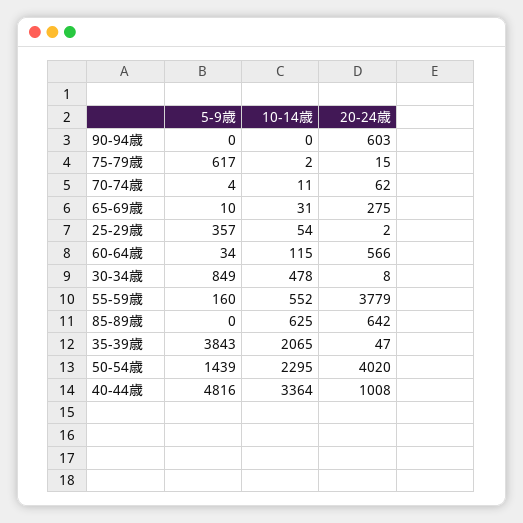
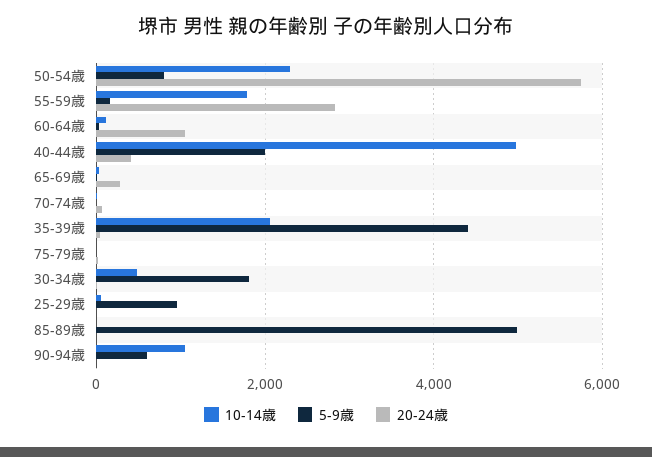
5-9歳, 90-94歳: 0 -> 600
10-14歳, 90-94歳: 0 -> 1000
20-24歳, 90-94歳: 603 -> 0
5-9歳, 75-79歳: 617 -> 0
5-9歳, 25-29歳: 357 -> 1000
20-24歳, 60-64歳: 566 -> 1000
5-9歳, 30-34歳: 849 -> 1800
10-14歳, 55-59歳: 552 -> 1800
20-24歳, 55-59歳: 3779 -> 2800
5-9歳, 85-89歳: 0 -> 5000
10-14歳, 85-89歳: 625 -> 0
20-24歳, 85-89歳: 642 -> 0
5-9歳, 35-39歳: 3843 -> 4400
5-9歳, 50-54歳: 1439 -> 800
20-24歳, 50-54歳: 4020 -> 5800
5-9歳, 40-44歳: 4816 -> 2000
10-14歳, 40-44歳: 3364 -> 5000
20-24歳, 40-44歳: 1008 -> 400

